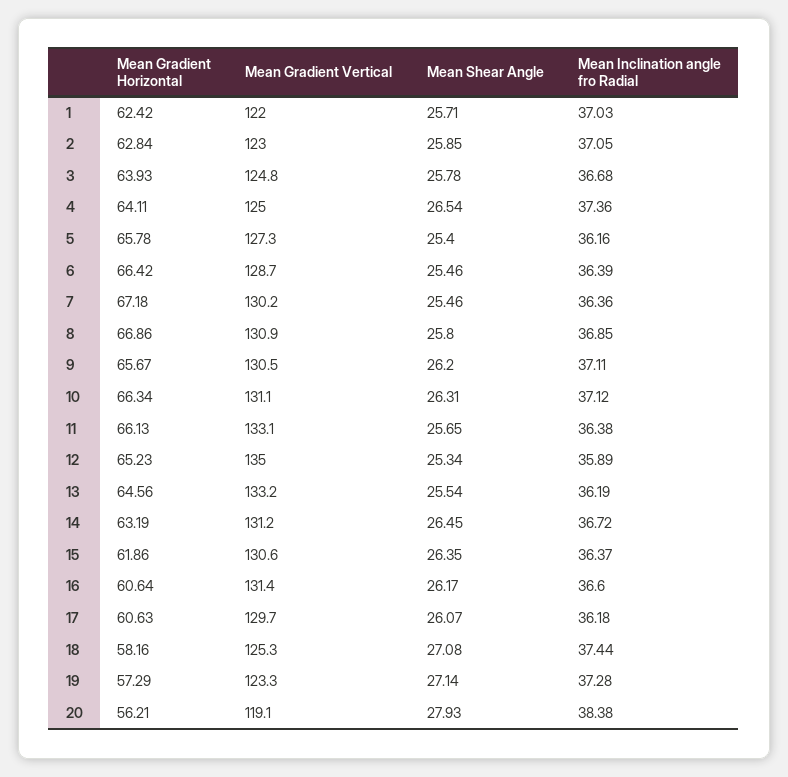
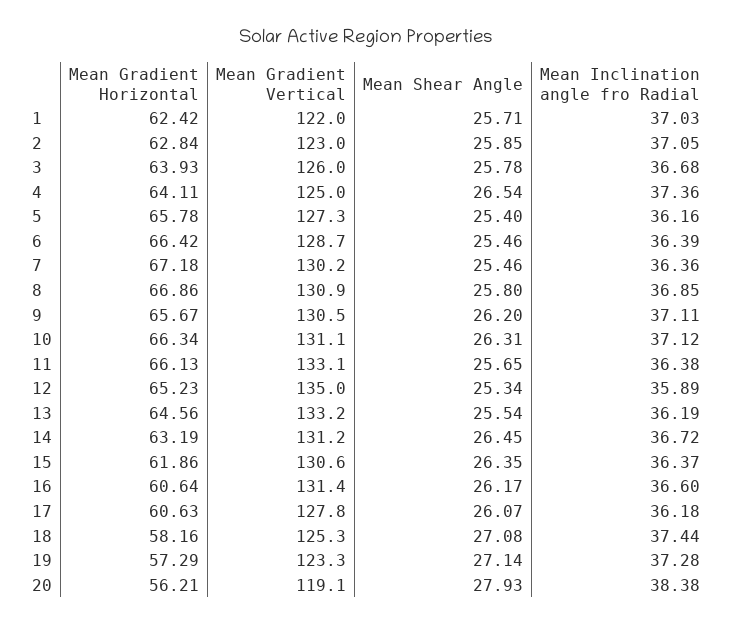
Mean Gradient Vertical, 3: 124.8 -> 126
Mean Gradient Vertical, 17: 129.7 -> 127.8

